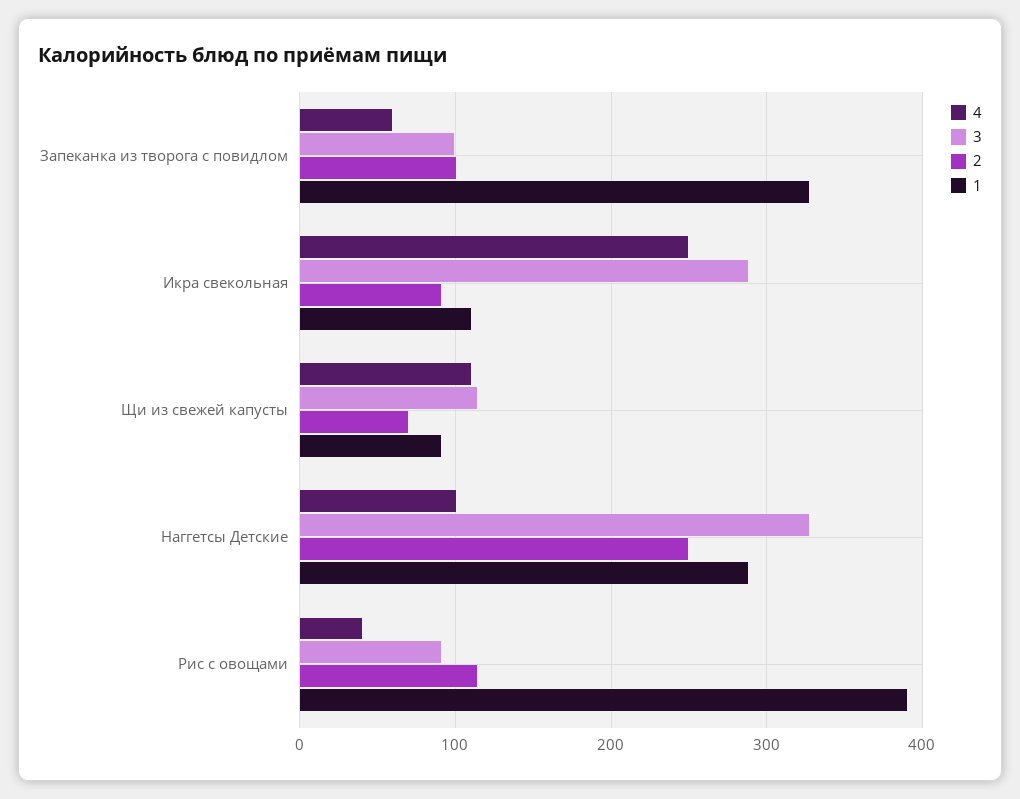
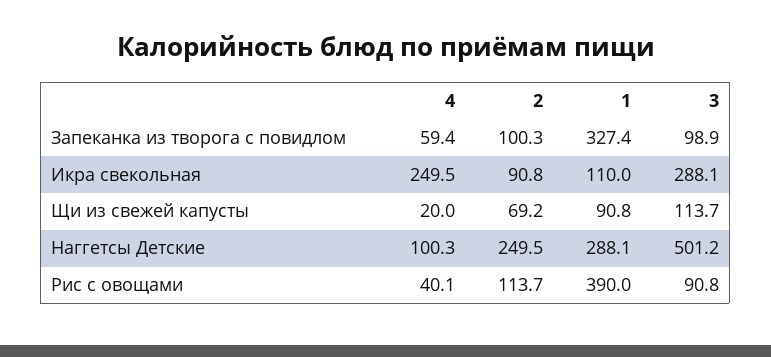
4, Щи из свежей капусты: 110 -> 20
3, Наггетсы Детские: 330 -> 501.2

